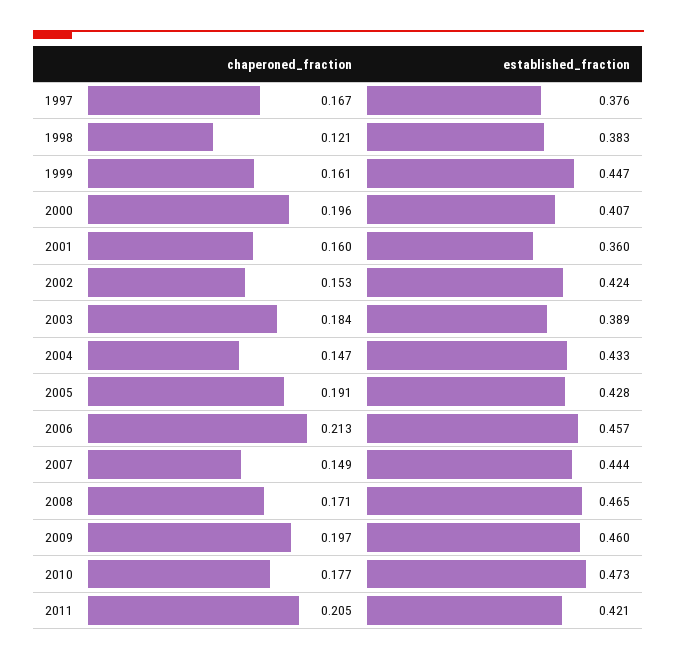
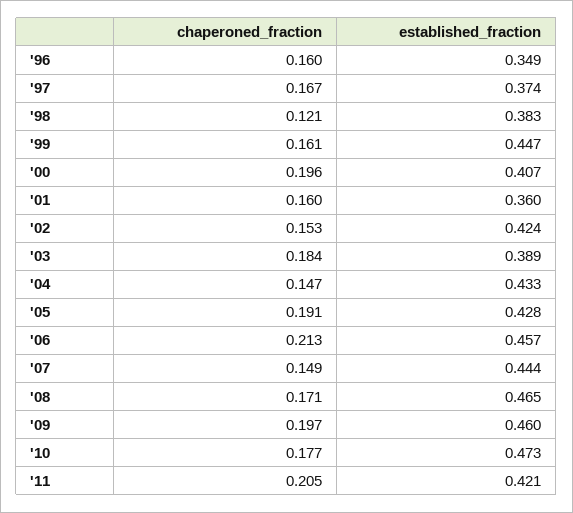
established_fraction, 1997: 0.376 -> 0.374
chaperoned_fraction, '96: none -> 0.16
established_fraction, '96: none -> 0.349

